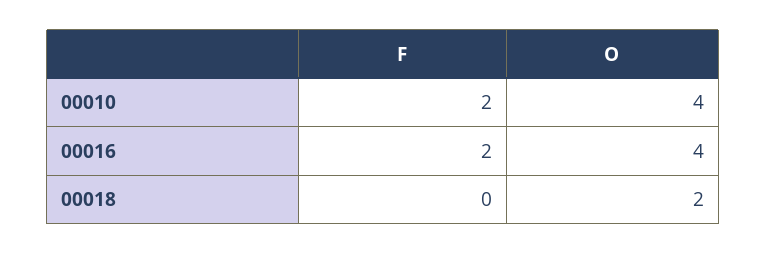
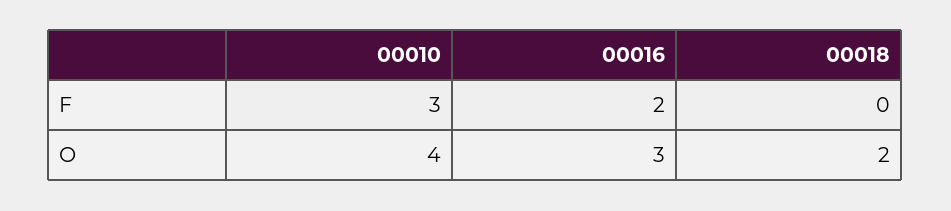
F, 00010: 2 -> 3
O, 00016: 4 -> 3

